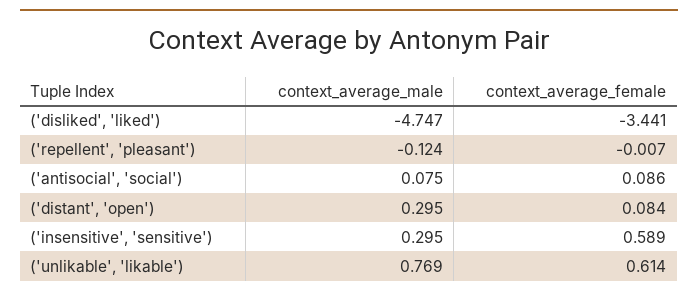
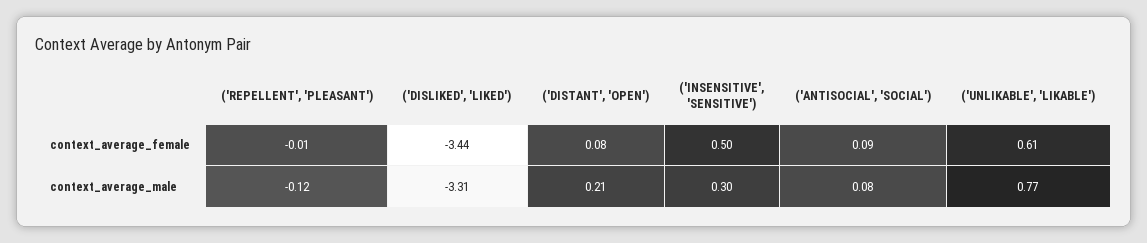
context_average_male, ('disliked', 'liked'): -4.747 -> -3.31
context_average_male, ('distant', 'open'): 0.295 -> 0.21
context_average_female, ('insensitive', 'sensitive'): 0.589 -> 0.5

